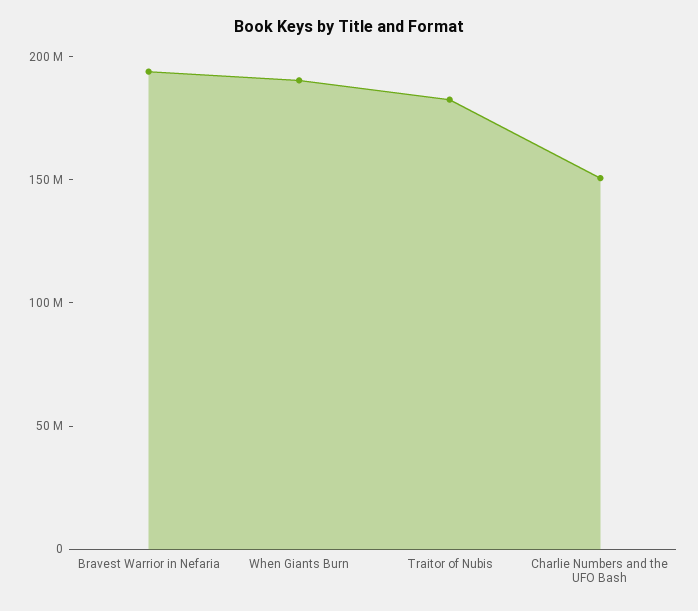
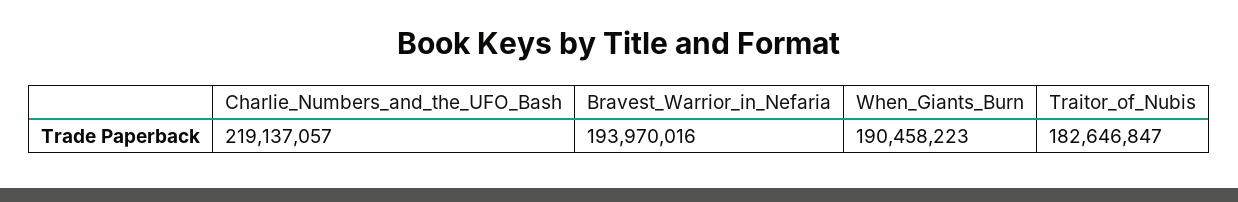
Charlie Numbers and the UFO Bash: 150000000 -> 219137057

